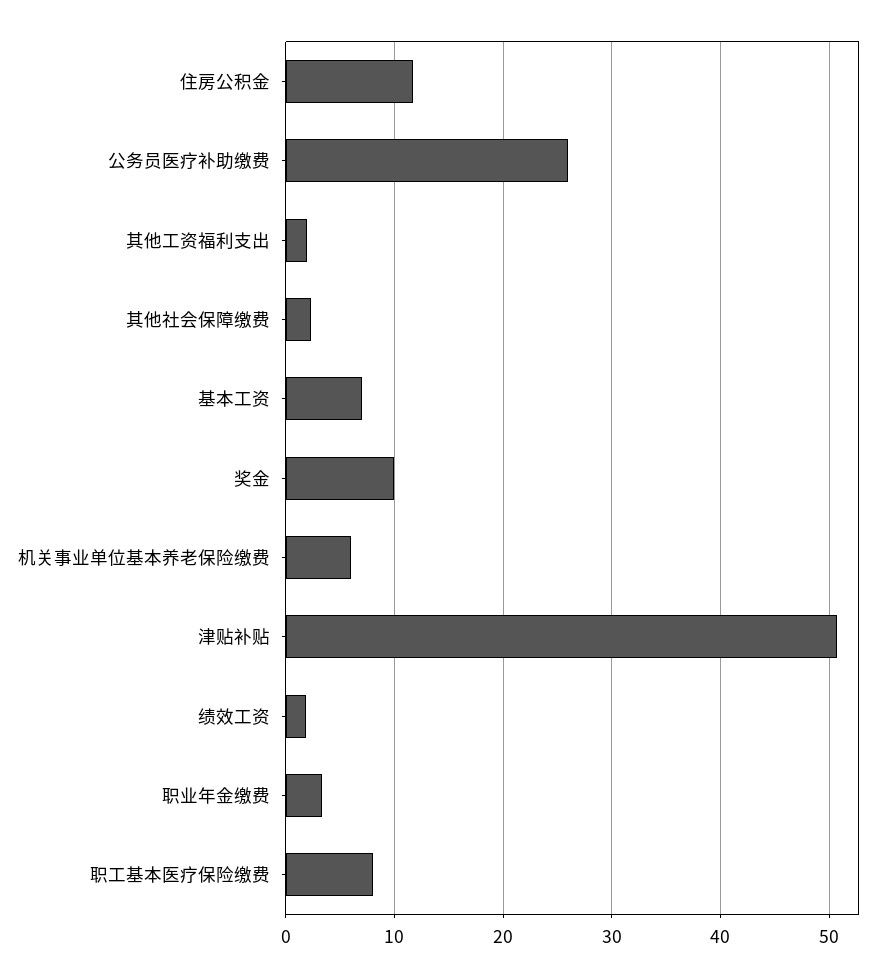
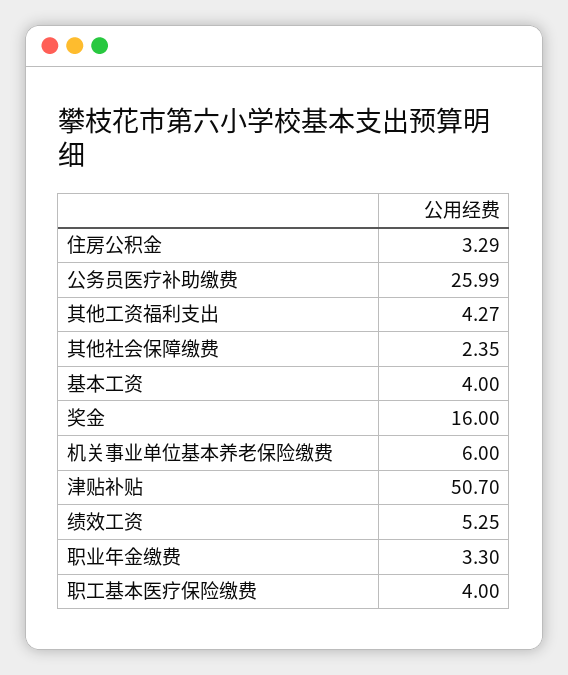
住房公积金: 12 -> 3.29
其他工资福利支出: 2 -> 4.27
基本工资: 7 -> 4
奖金: 10 -> 16
绩效工资: 2 -> 5.25
职工基本医疗保险缴费: 8 -> 4

